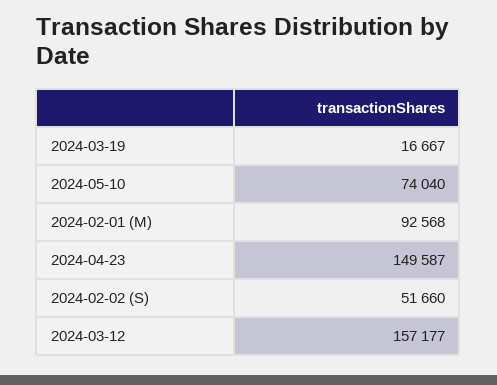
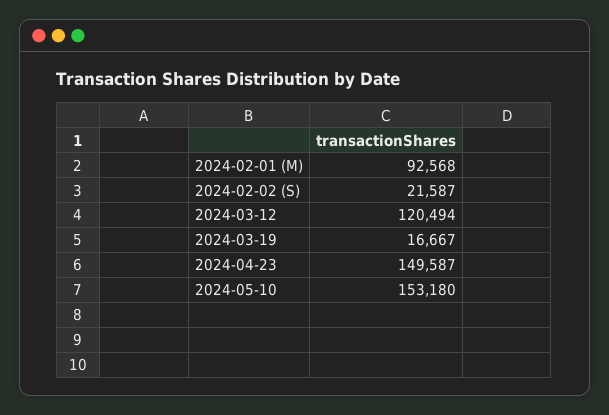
2024-05-10: 74040 -> 153180
2024-02-02 (S): 51660 -> 21587
2024-03-12: 157177 -> 120494

